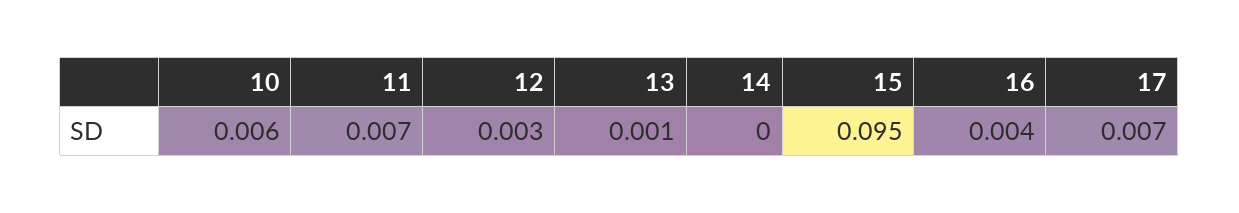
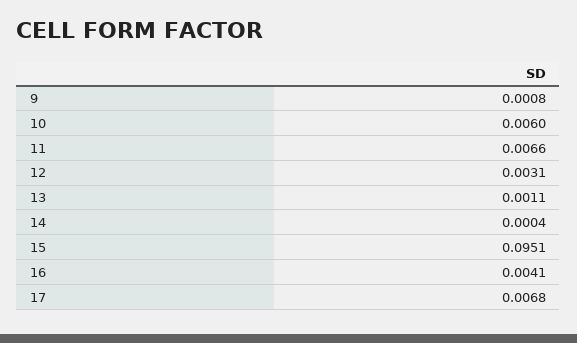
9: none -> 0.0008

